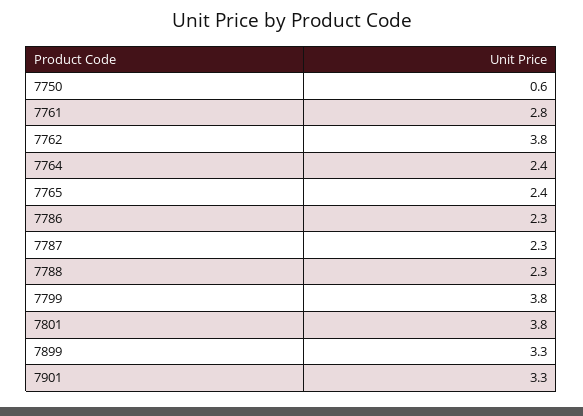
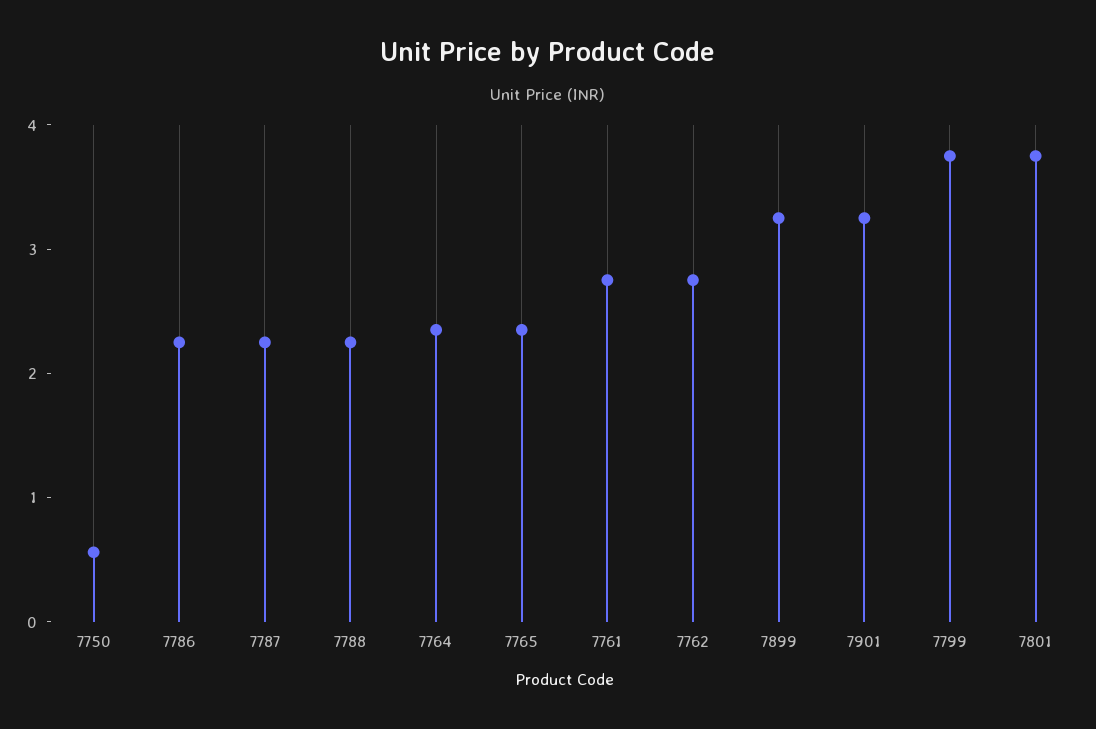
7762: 3.8 -> 2.8

